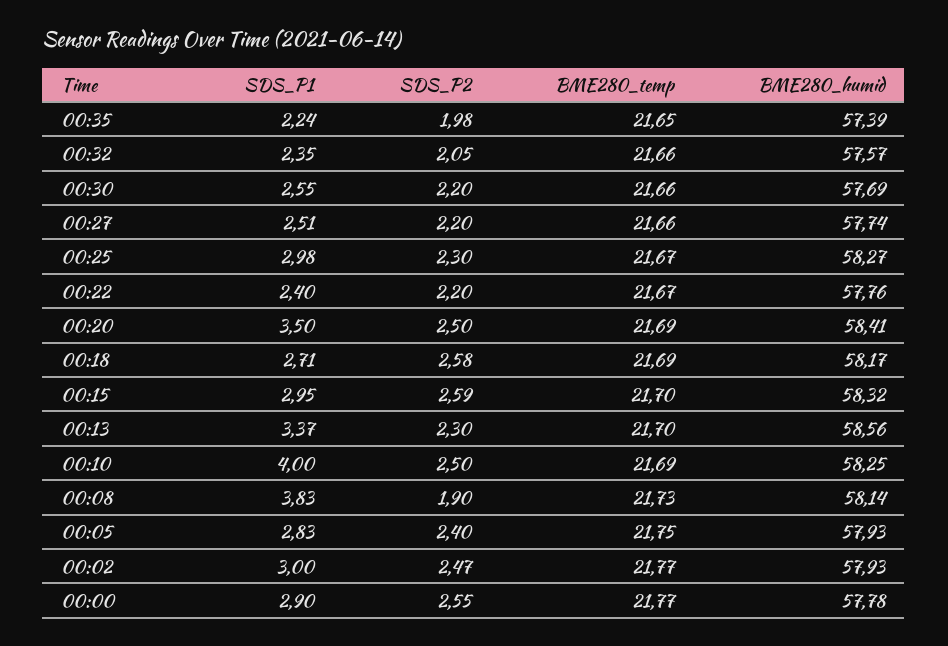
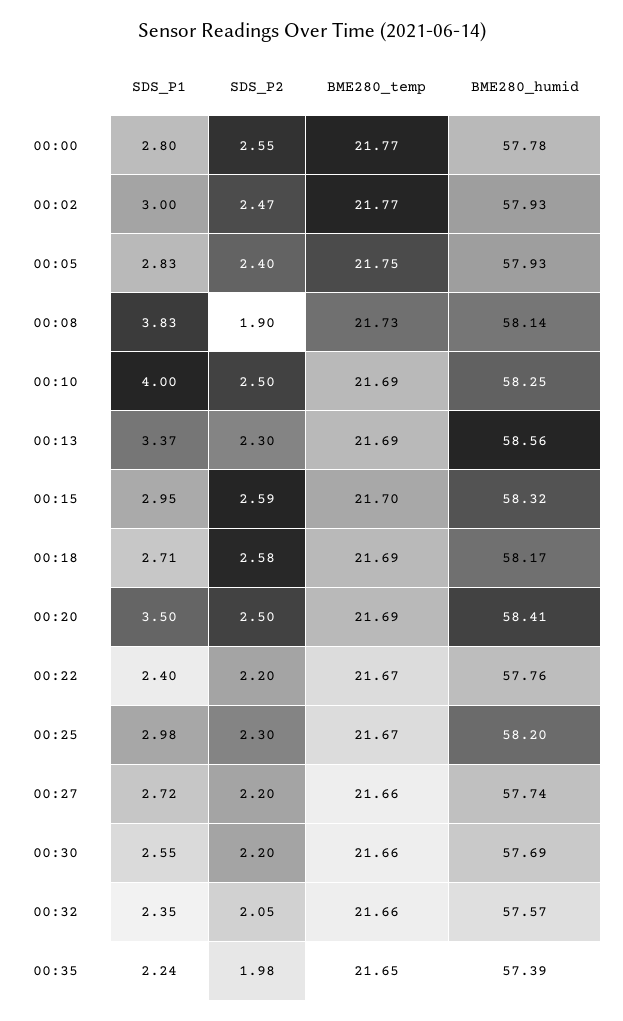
SDS_P1, 00:27: 2.51 -> 2.72
BME280_humid, 00:25: 58.27 -> 58.2
BME280_temp, 00:13: 21.7 -> 21.69
SDS_P1, 00:00: 2.9 -> 2.8

